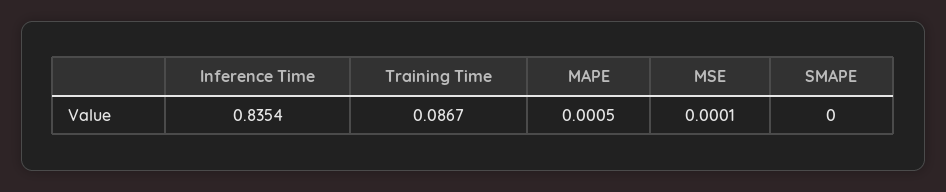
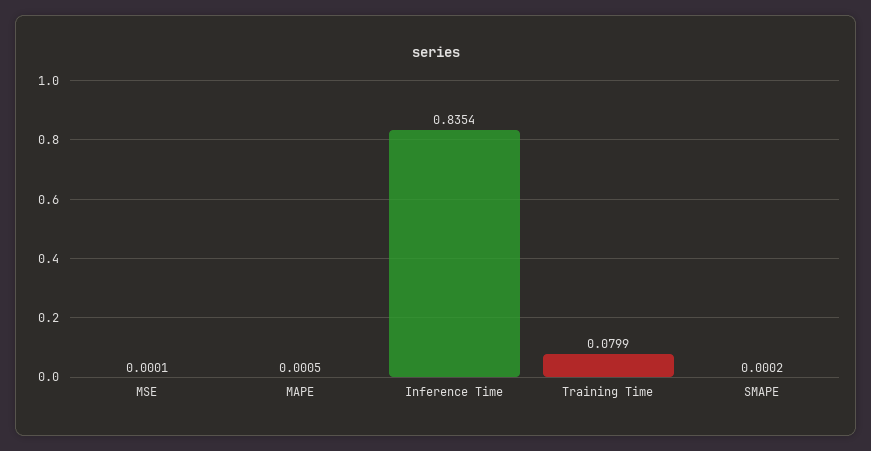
Training Time: 0.0867 -> 0.0799
SMAPE: 0 -> 0.0002

